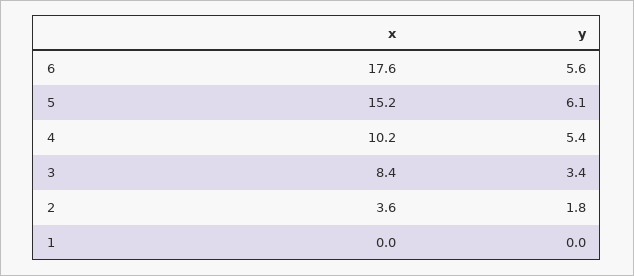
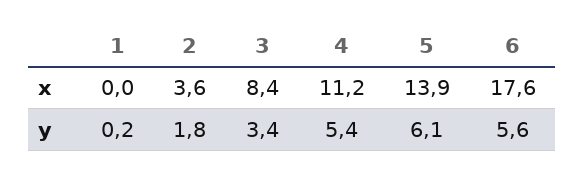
x, 5: 15.2 -> 13.9
x, 4: 10.2 -> 11.2
y, 1: 0 -> 0.2

